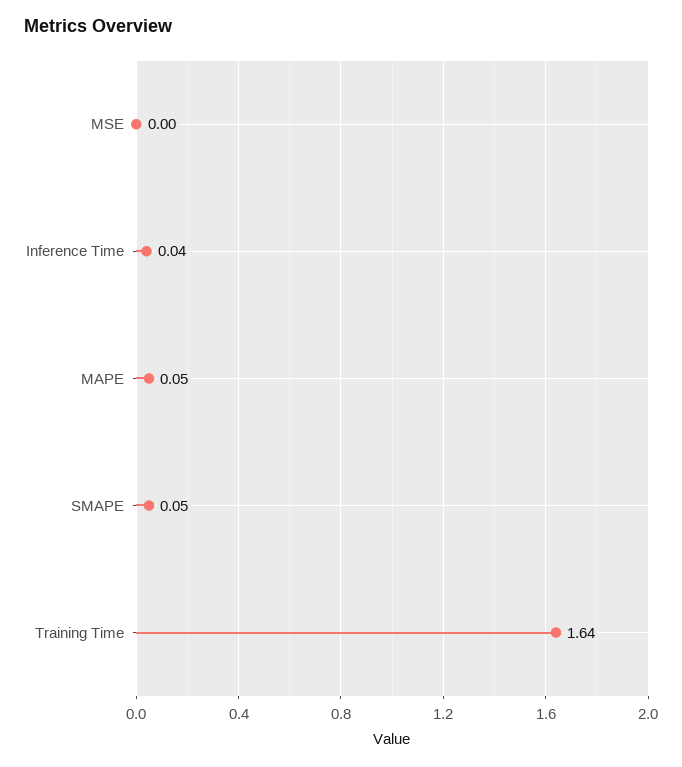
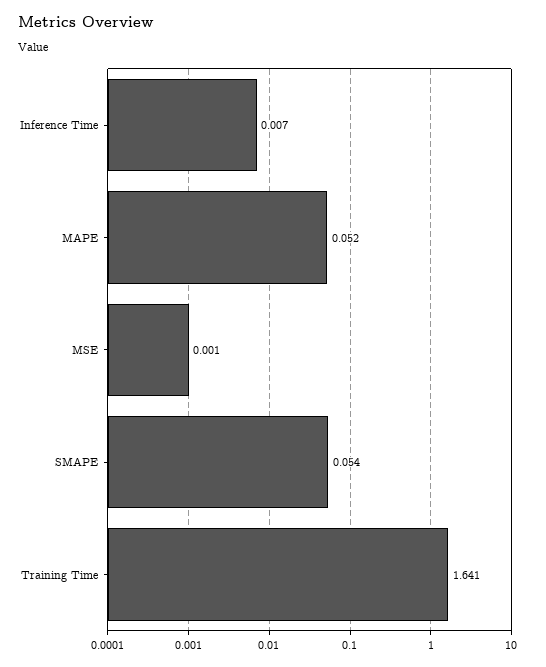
Inference Time: 0.04 -> 0.007

